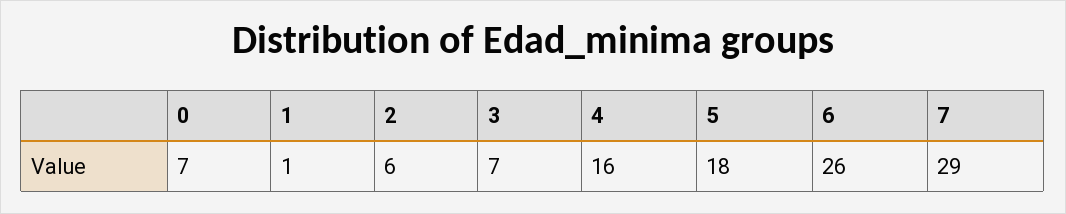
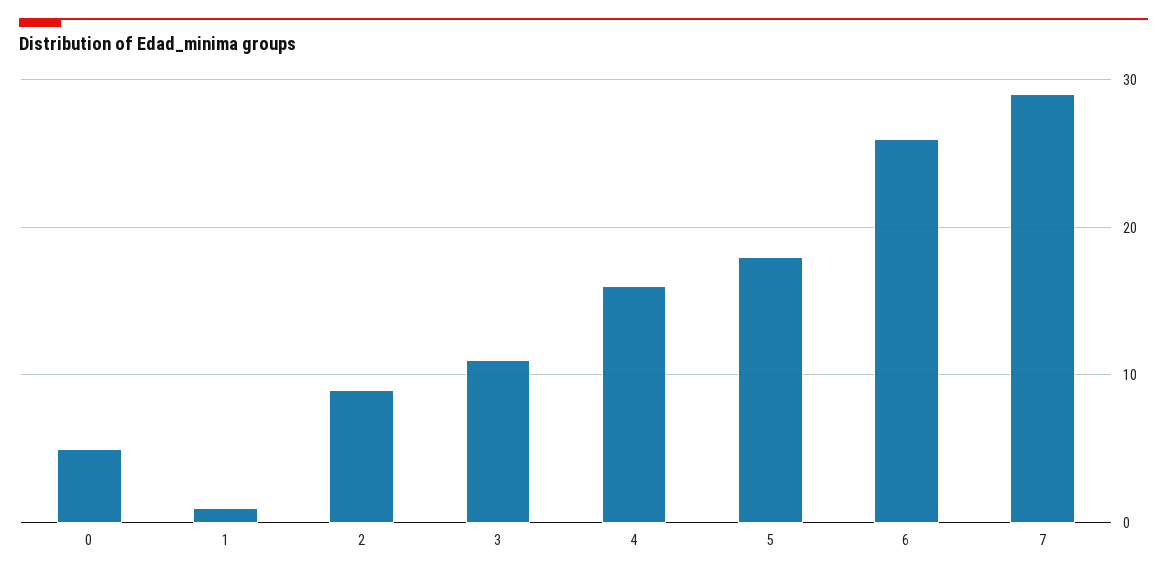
0: 7 -> 5
2: 6 -> 9
3: 7 -> 11

